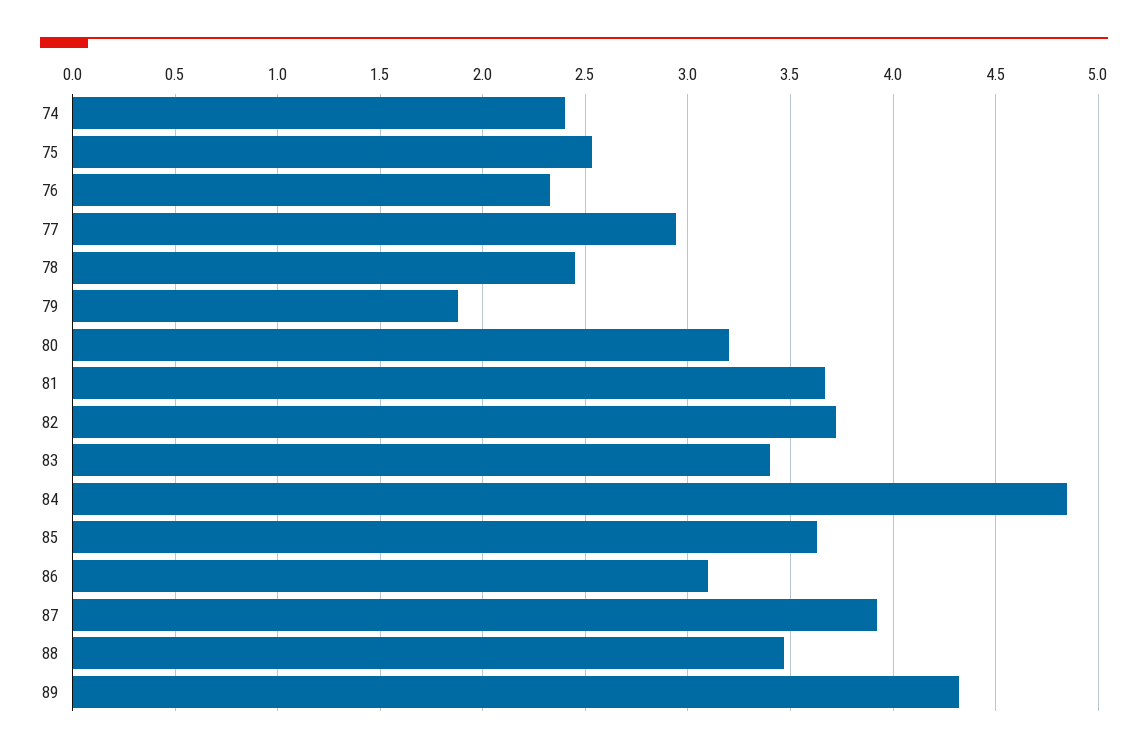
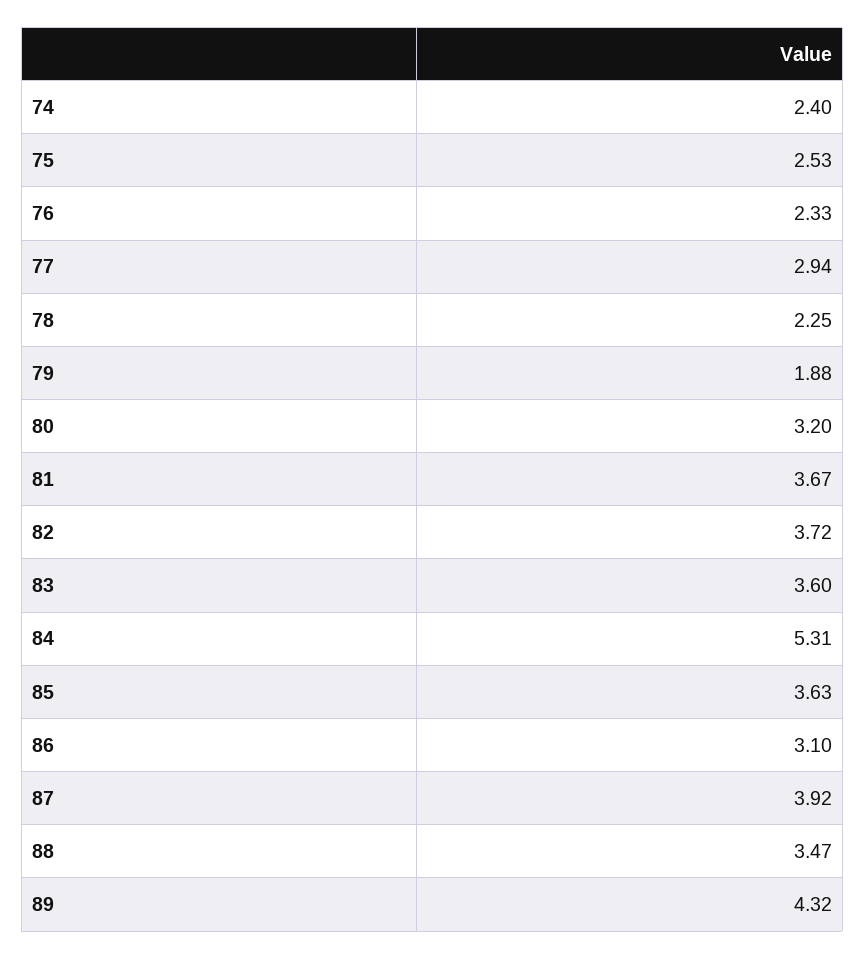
78: 2.45 -> 2.25
83: 3.4 -> 3.6
84: 4.85 -> 5.31

